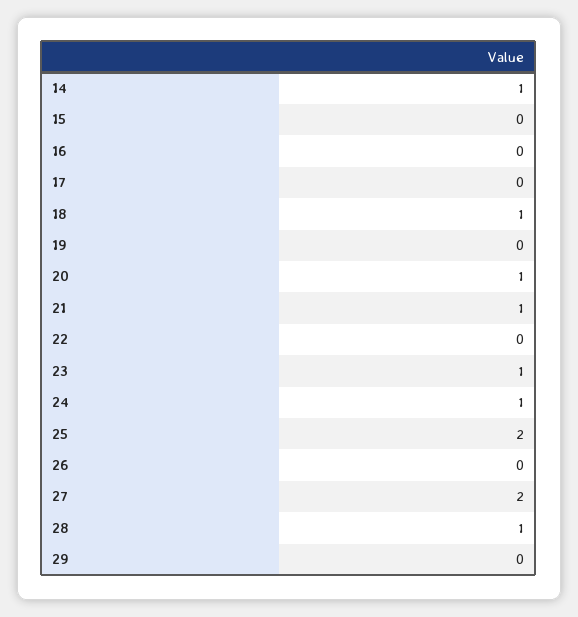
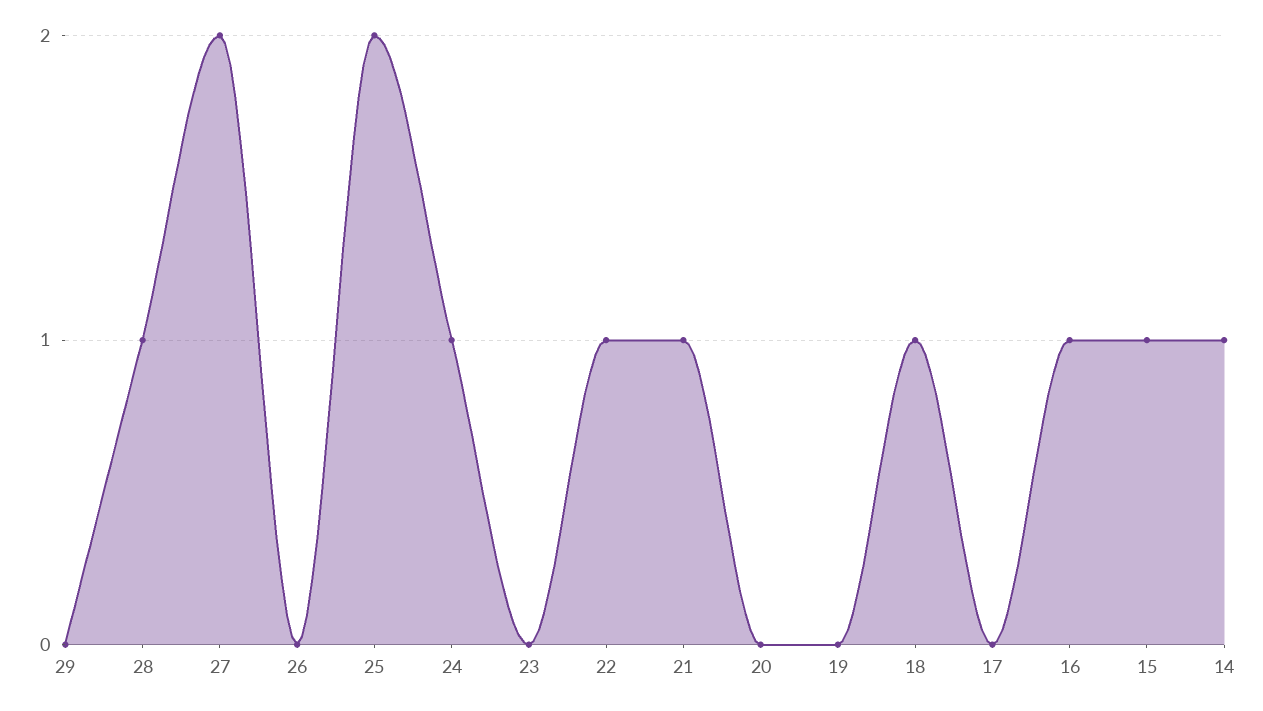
15: 0 -> 1
16: 0 -> 1
20: 1 -> 0
22: 0 -> 1
23: 1 -> 0

